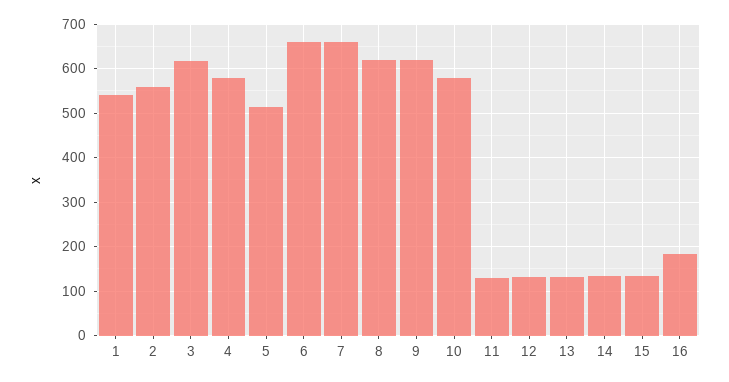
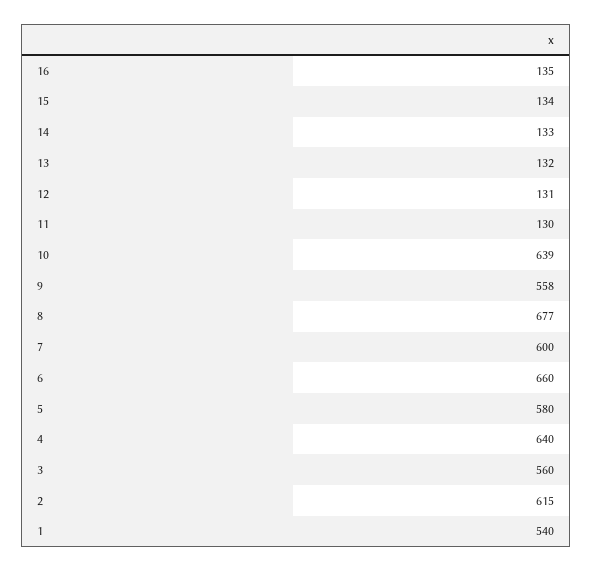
2: 560 -> 615
3: 620 -> 560
4: 580 -> 640
5: 520 -> 580
7: 660 -> 600
8: 620 -> 677
9: 620 -> 558
10: 580 -> 639
16: 180 -> 135

